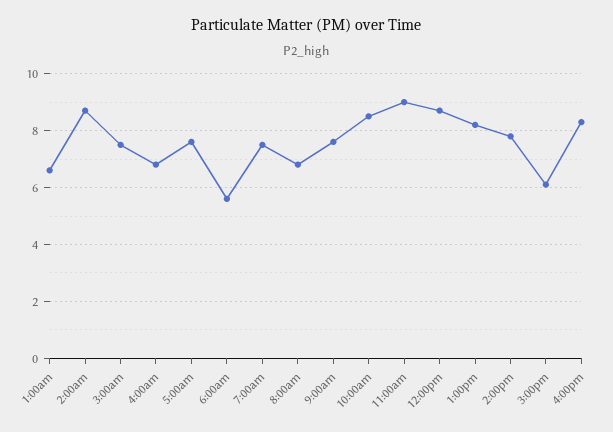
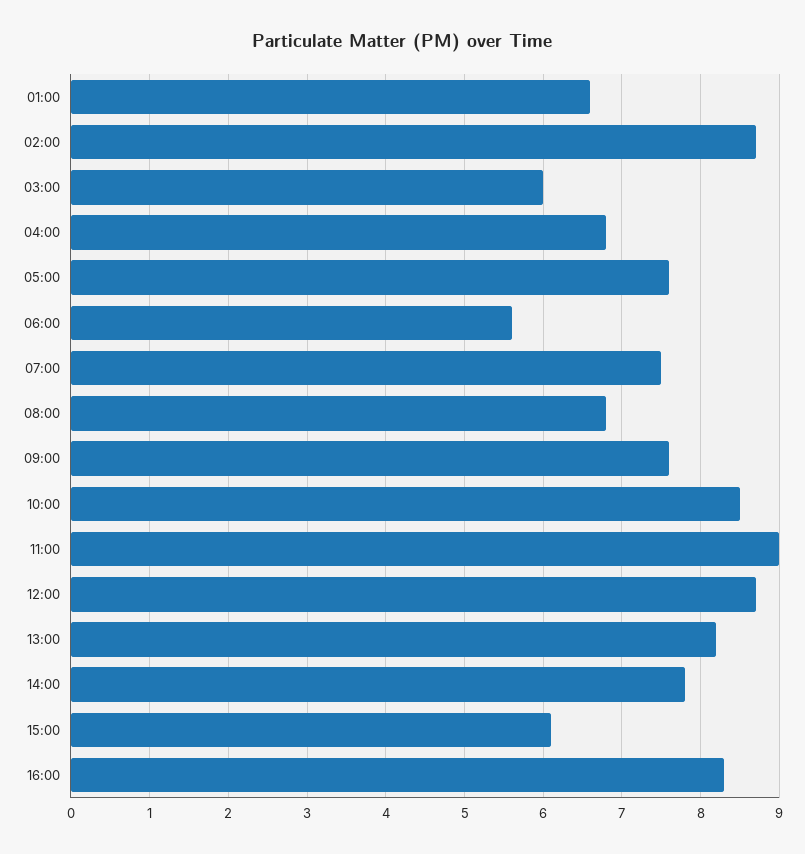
3:00am: 7.5 -> 6

